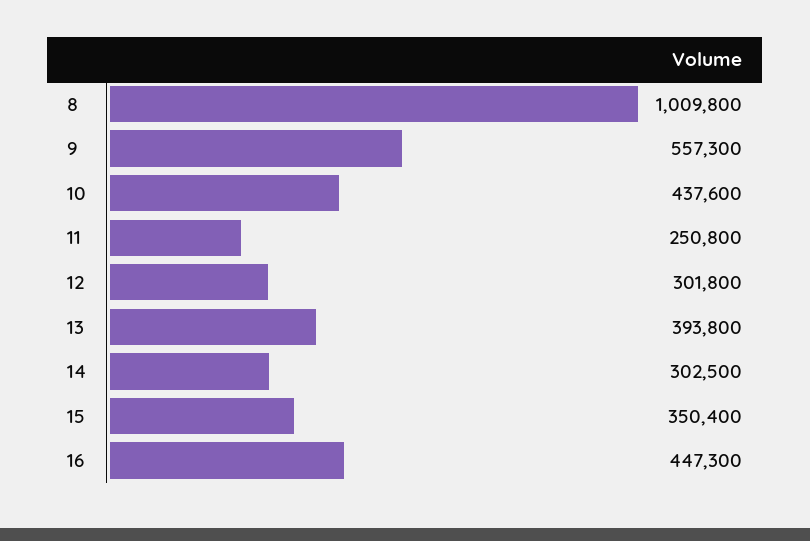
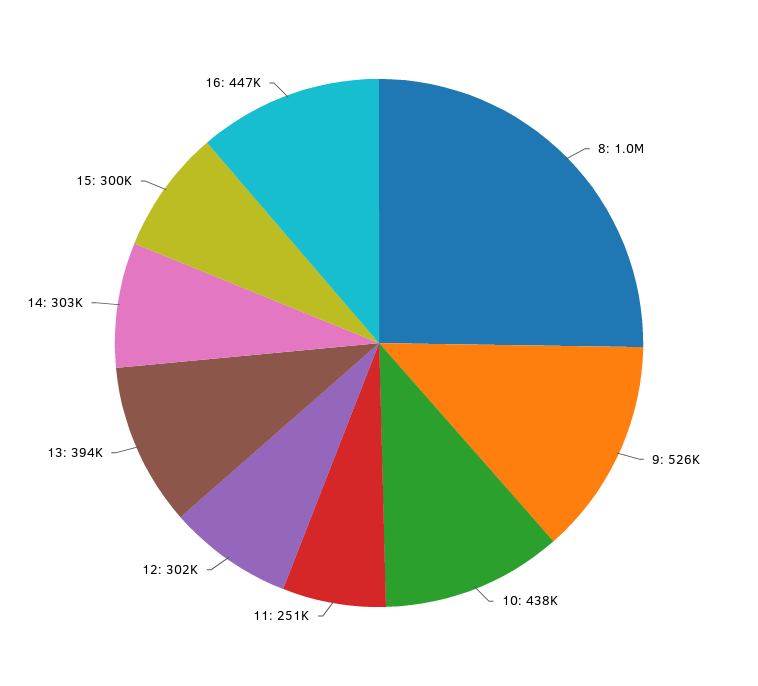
9: 557300 -> 526000
15: 350400 -> 300000

